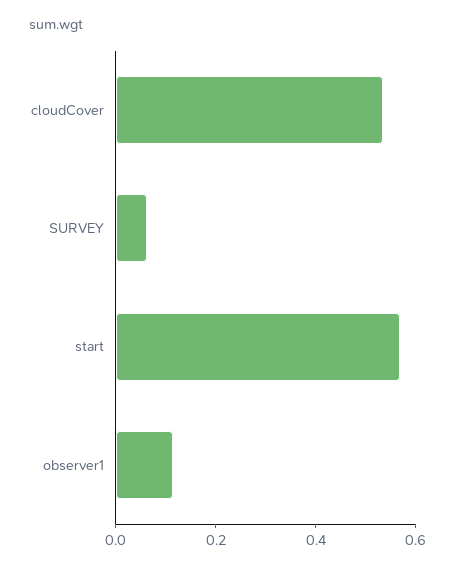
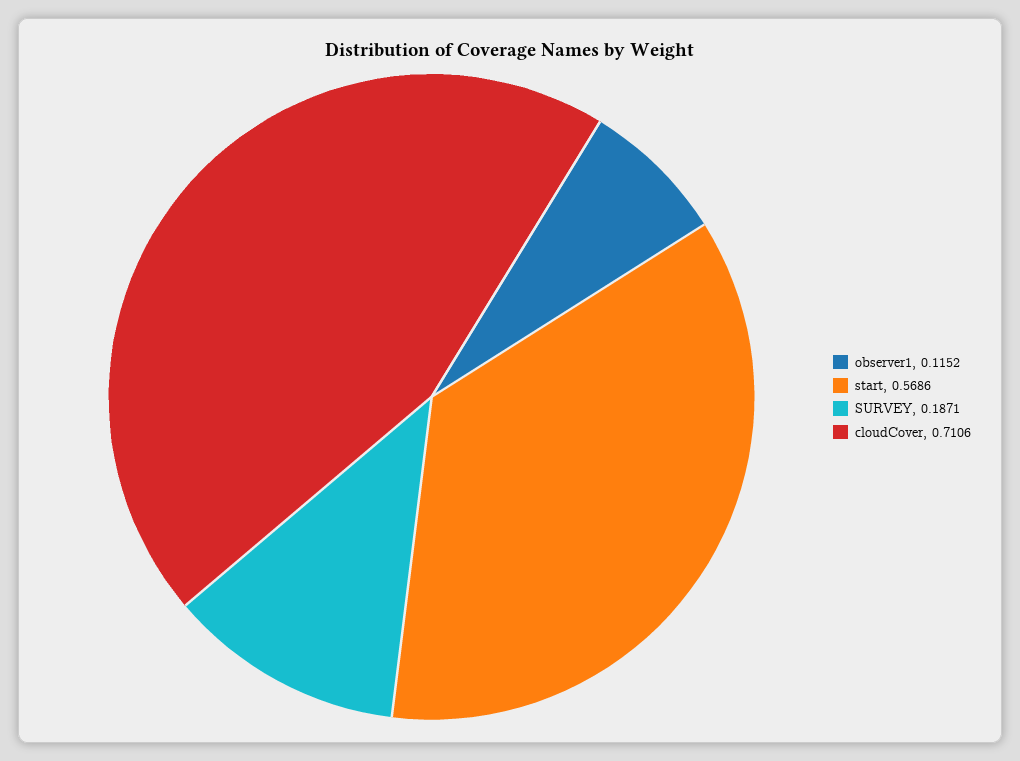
cloudCover: 0.55 -> 0.7106
SURVEY: 0.05 -> 0.1871

